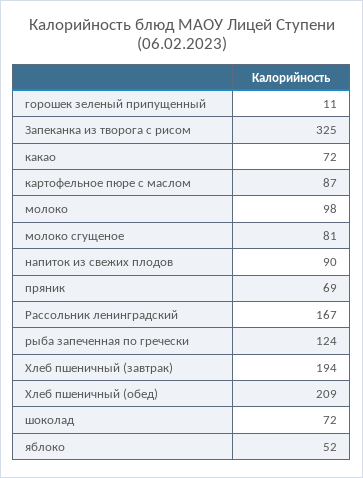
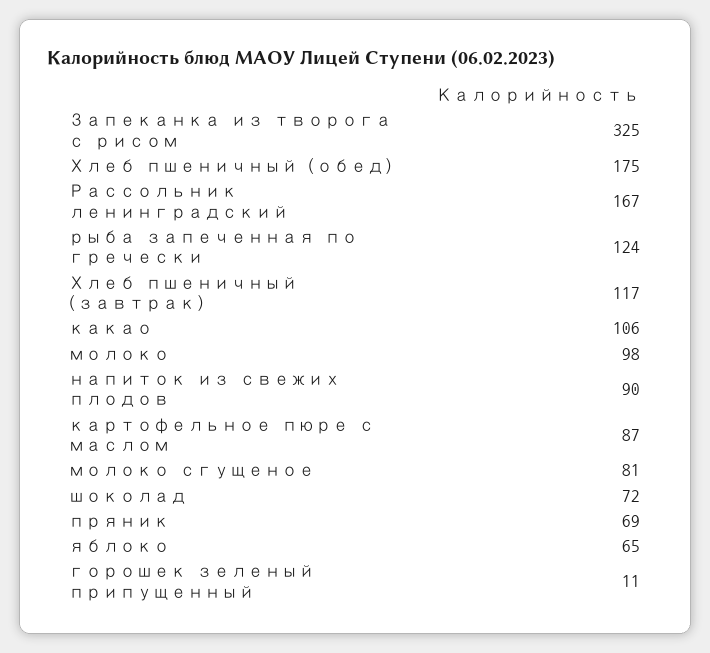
какао: 72 -> 106
Хлеб пшеничный (завтрак): 194 -> 117
Хлеб пшеничный (обед): 209 -> 175
яблоко: 52 -> 65

